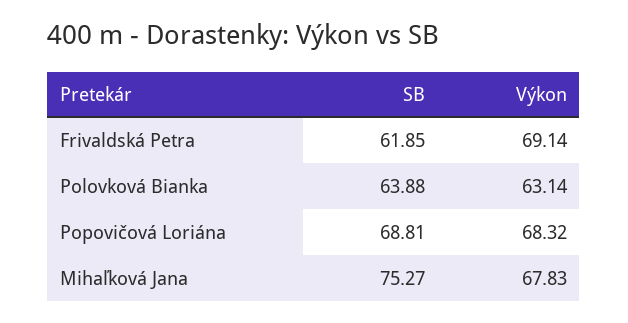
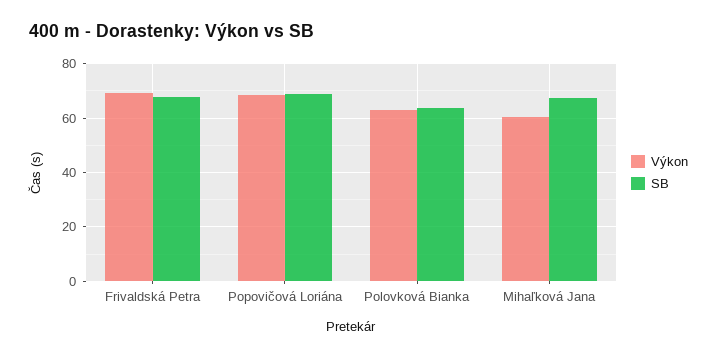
SB, Frivaldská Petra: 61.85 -> 67.5
SB, Mihaľková Jana: 75.27 -> 67.5
Výkon, Mihaľková Jana: 67.83 -> 60

